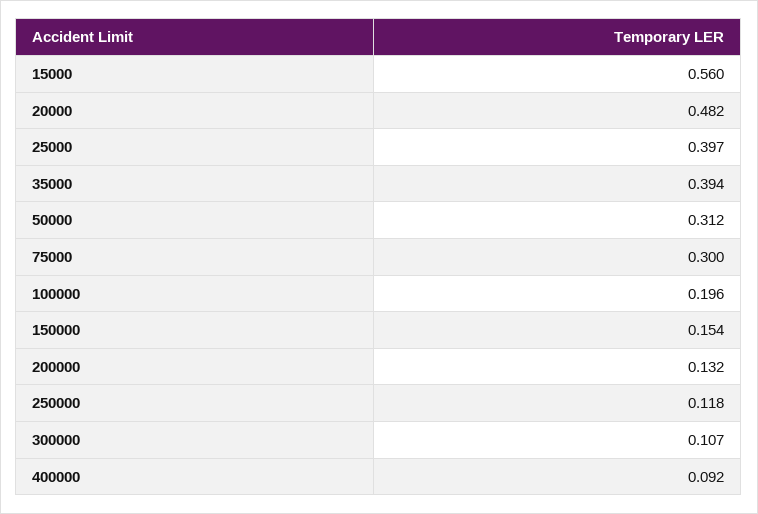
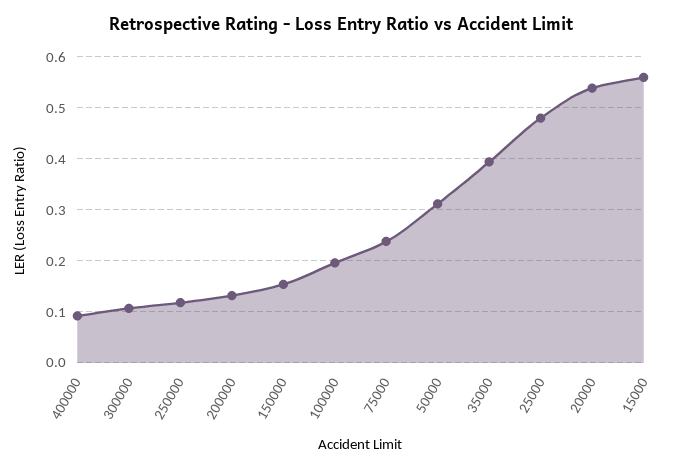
20000: 0.482 -> 0.54
25000: 0.397 -> 0.48
75000: 0.3 -> 0.24

